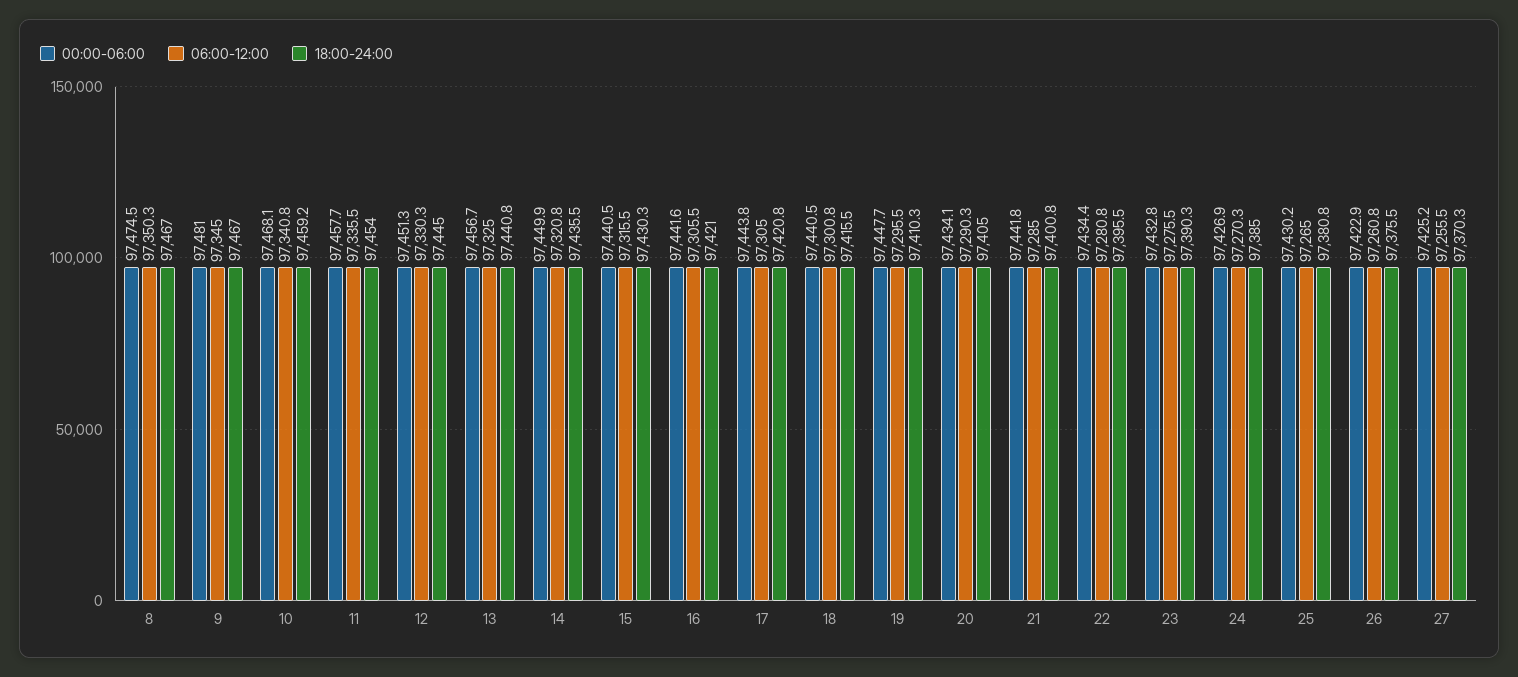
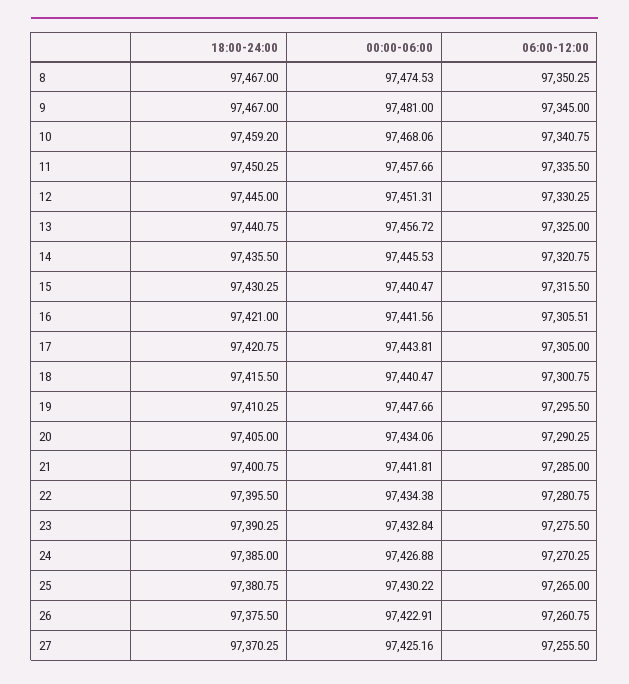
18:00-24:00, 11: 97454 -> 97450.25
00:00-06:00, 14: 97449.9 -> 97445.53

